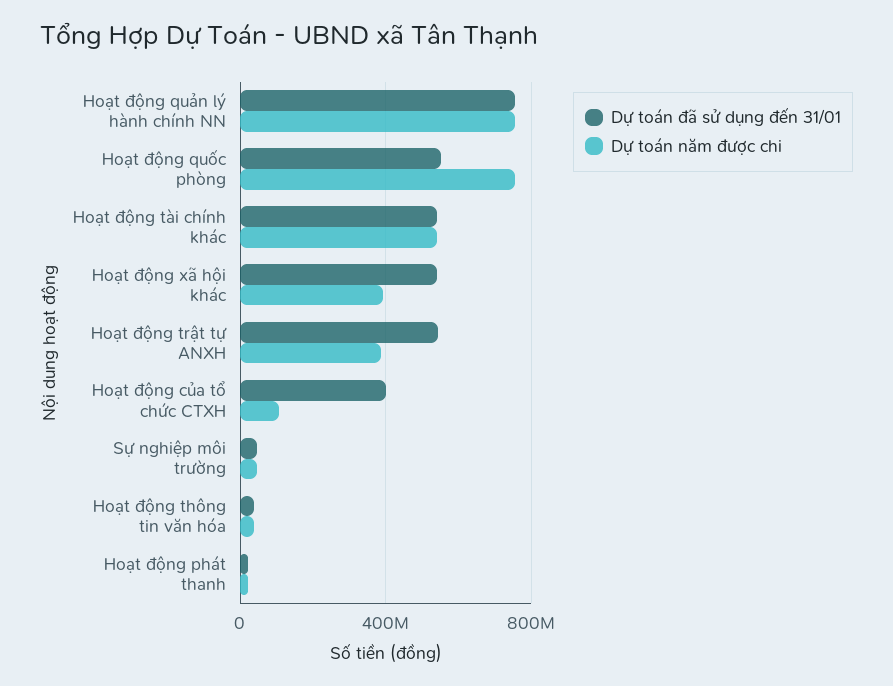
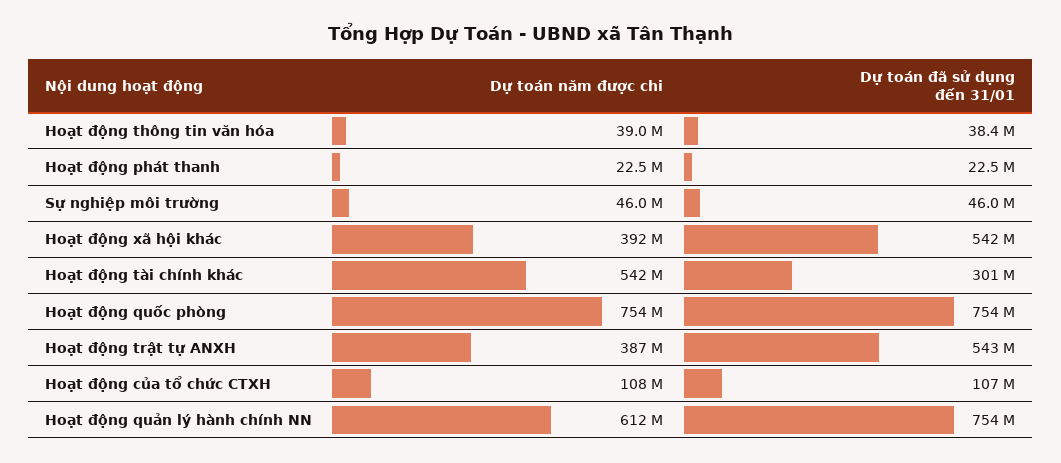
Dự toán năm được chi, Hoạt động quản lý hành chính NN: 750000000 -> 612000000
Dự toán đã sử dụng đến 31/01, Hoạt động quốc phòng: 550000000 -> 754000000
Dự toán đã sử dụng đến 31/01, Hoạt động tài chính khác: 550000000 -> 301000000
Dự toán đã sử dụng đến 31/01, Hoạt động của tổ chức CTXH: 400000000 -> 107000000

